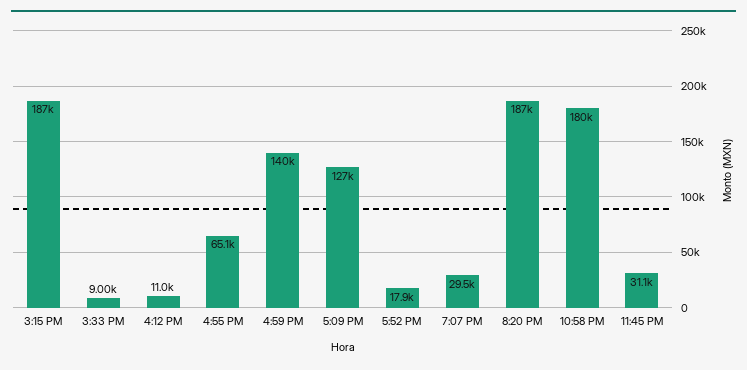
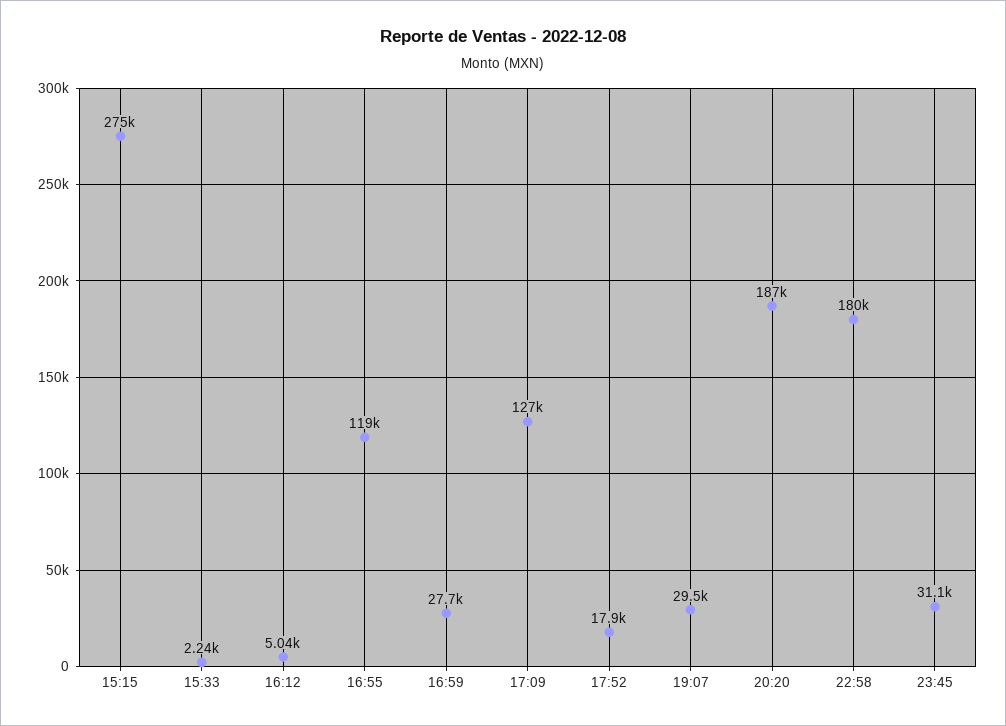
3:15 PM: 187000 -> 275000
3:33 PM: 9000 -> 2240
4:12 PM: 11000 -> 5040
4:55 PM: 65100 -> 119000
4:59 PM: 140000 -> 27700

